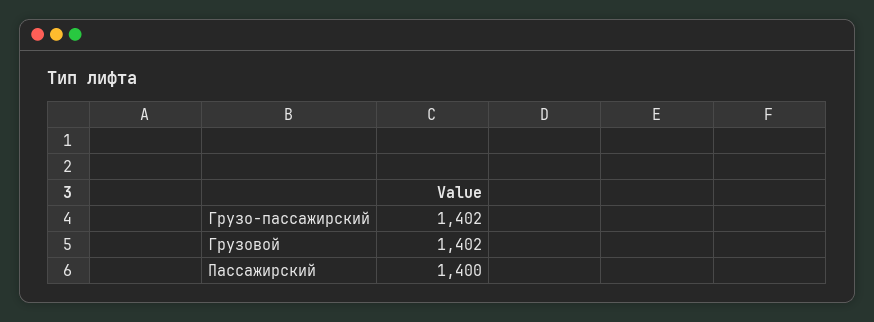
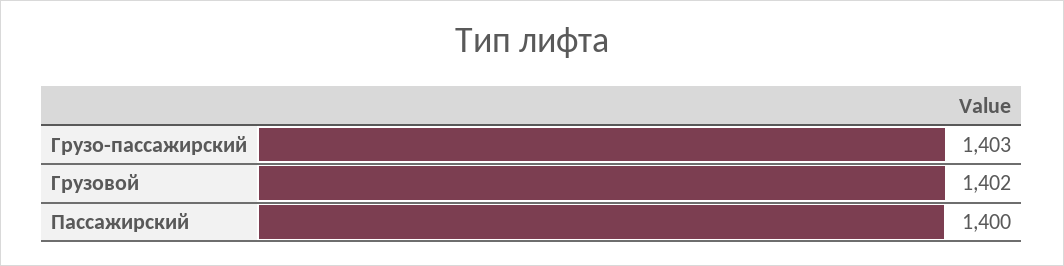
Грузо-пассажирский: 1402 -> 1403

